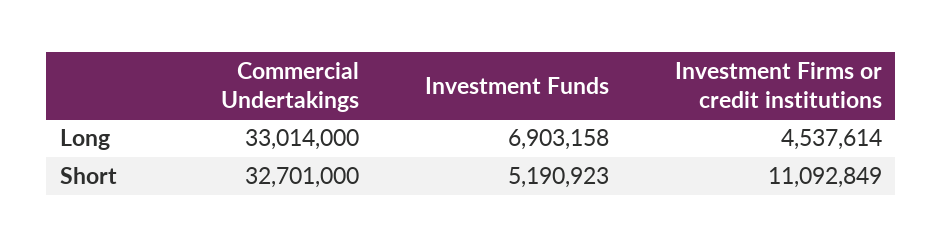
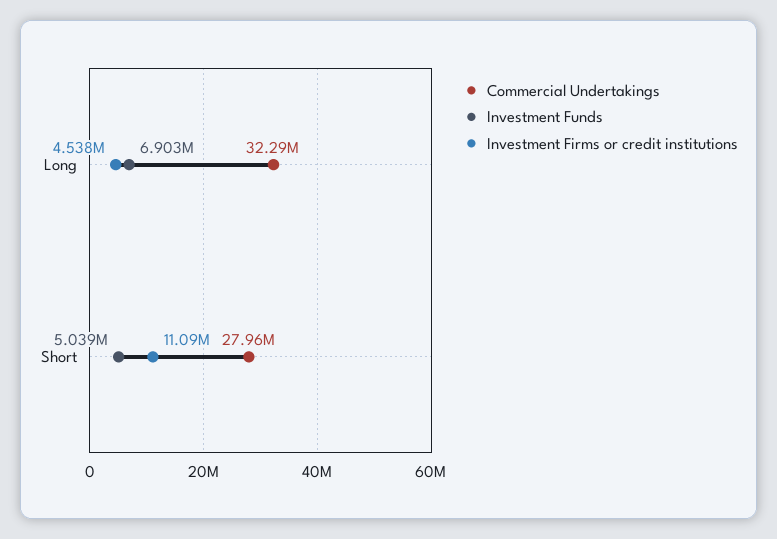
Commercial Undertakings, Long: 33014000 -> 32290000
Commercial Undertakings, Short: 32701000 -> 27960000
Investment Funds, Short: 5190923 -> 5039000

